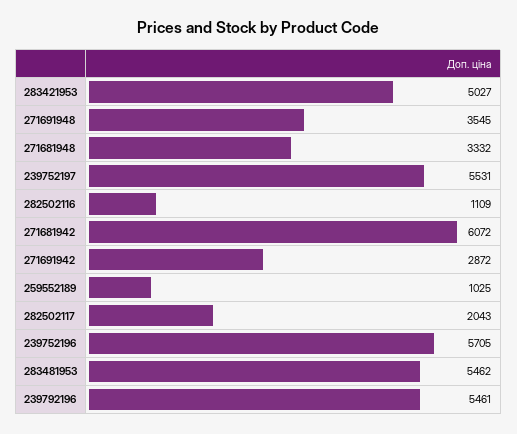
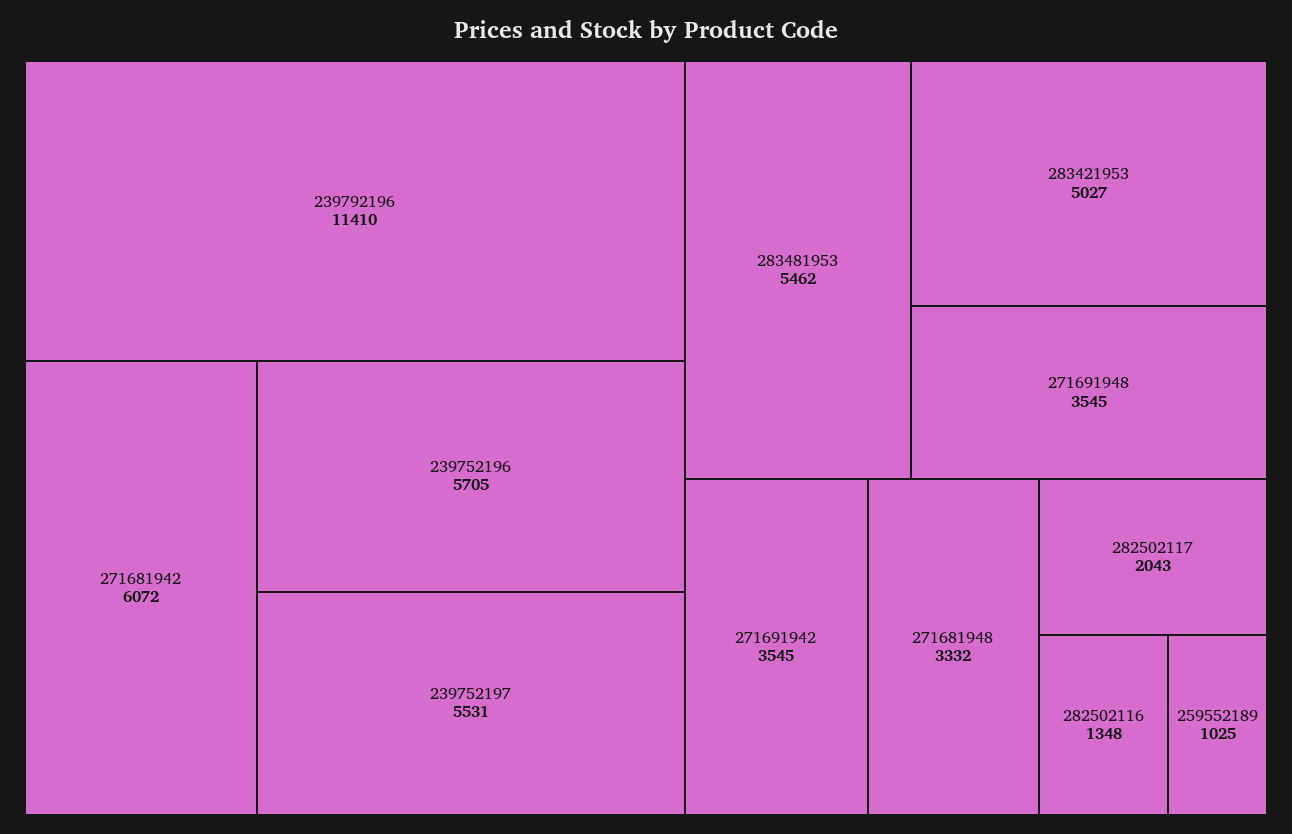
282502116: 1109 -> 1348
271691942: 2872 -> 3545
239792196: 5461 -> 11410

